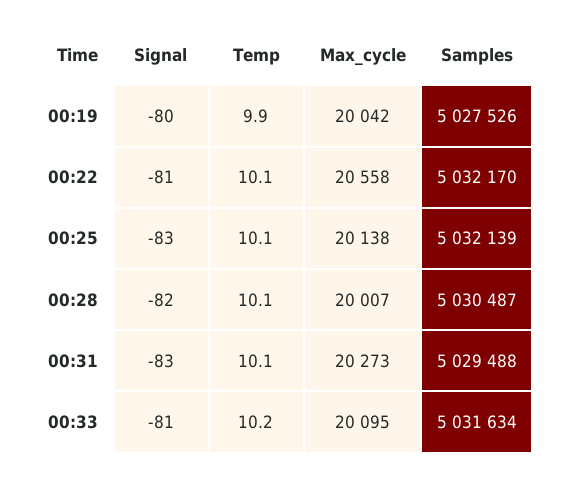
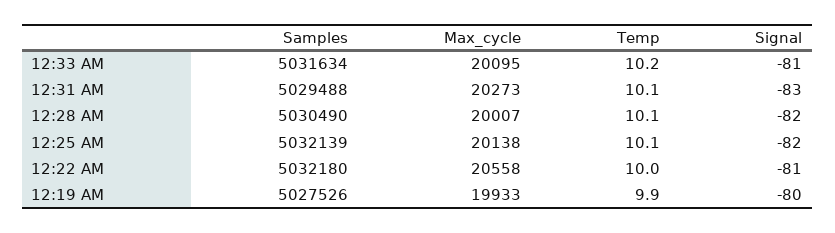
Max_cycle, 00:19: 20042 -> 19933
Temp, 00:22: 10.1 -> 10
Samples, 00:22: 5032170 -> 5032180
Signal, 00:25: -83 -> -82
Samples, 00:28: 5030487 -> 5030490

